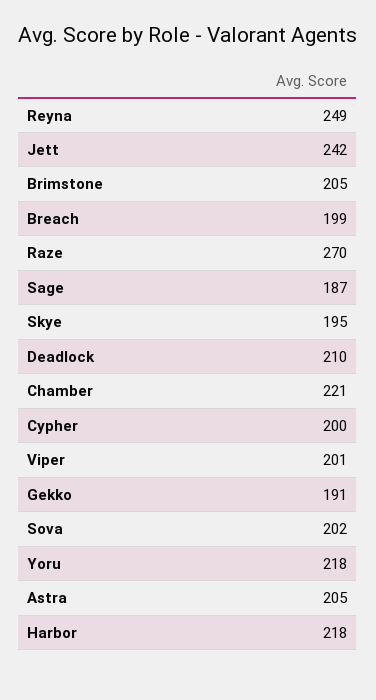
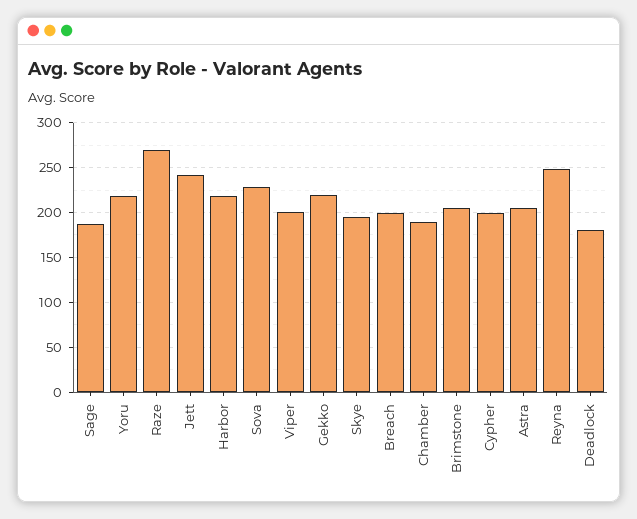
Deadlock: 210 -> 180
Chamber: 221 -> 190
Gekko: 191 -> 220
Sova: 202 -> 230

